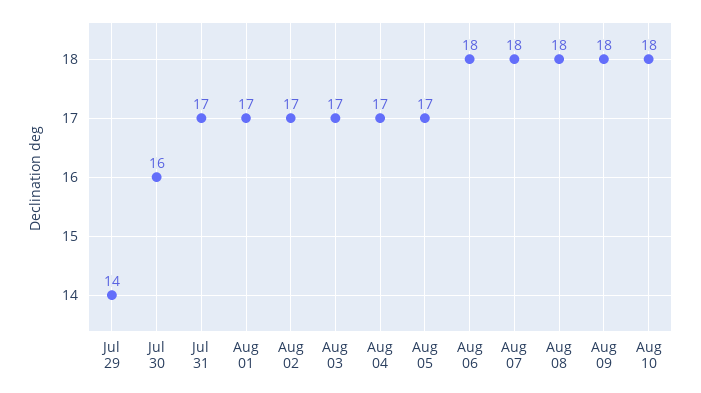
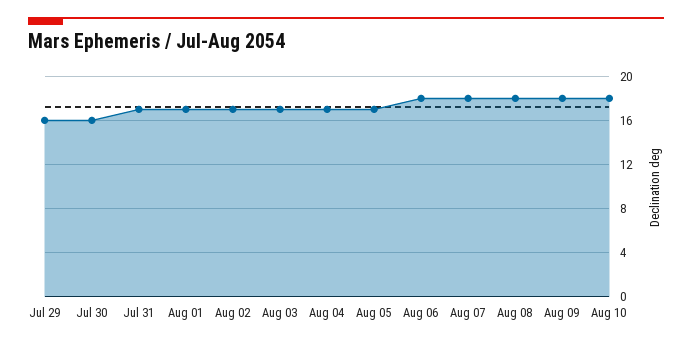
Jul 29: 14 -> 16

